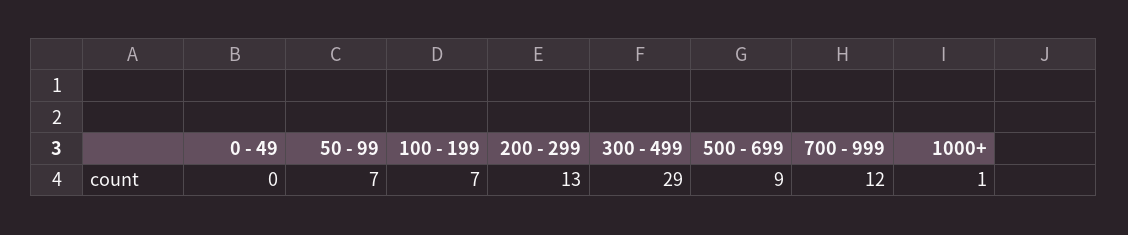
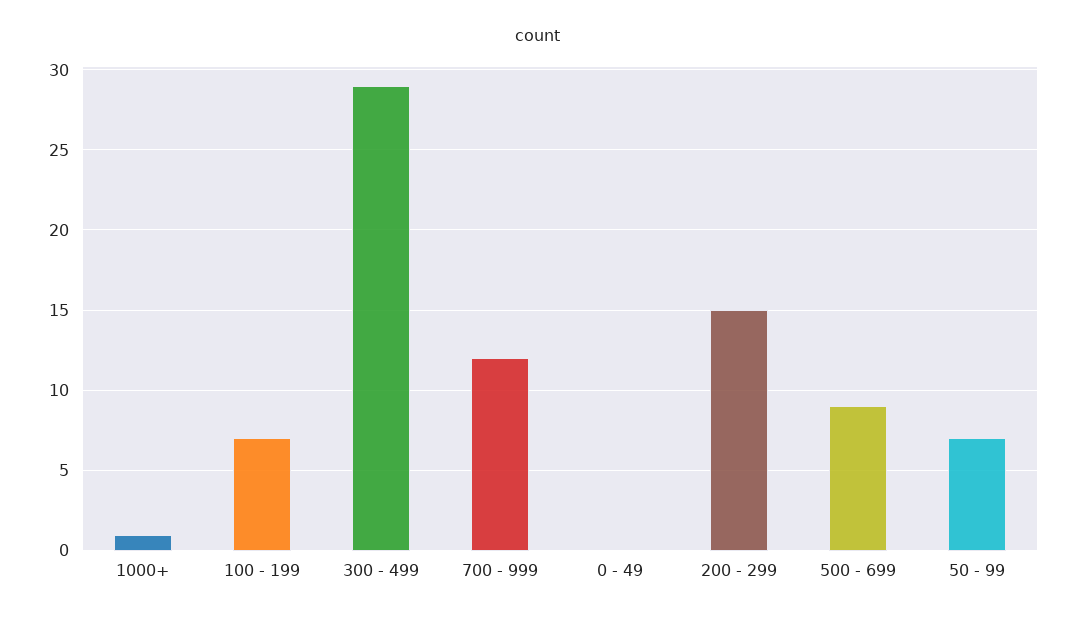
200 - 299: 13 -> 15

